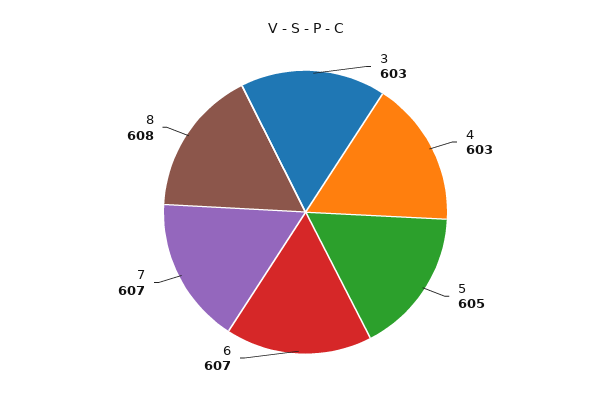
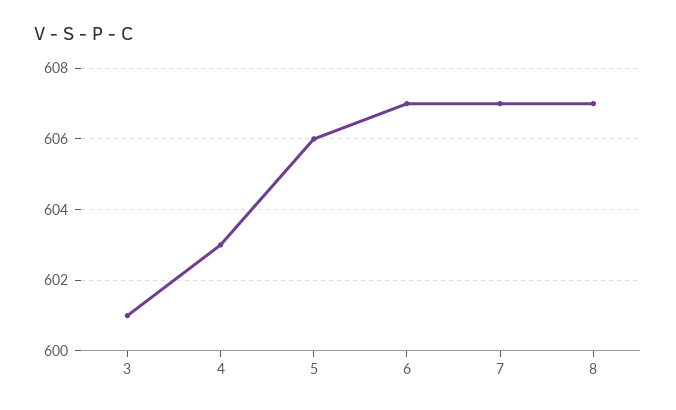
3: 603 -> 601
5: 605 -> 606
8: 608 -> 607

